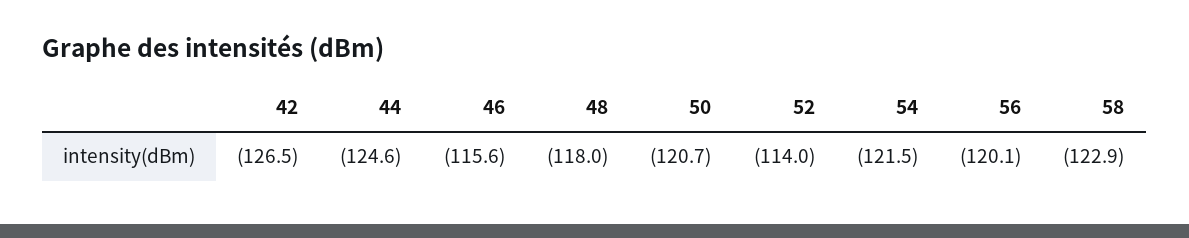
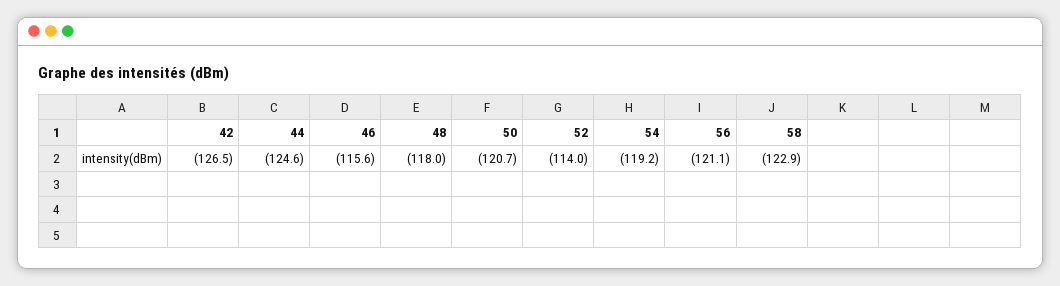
54: -121.5 -> -119.2
56: -120.1 -> -121.1

